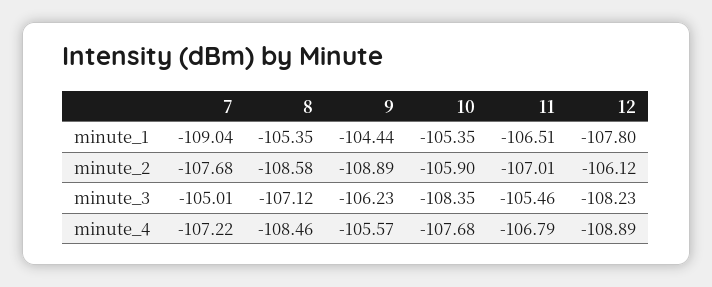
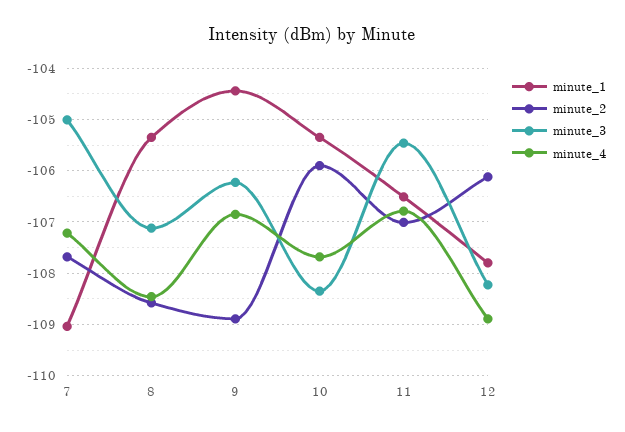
minute_4, 9: -105.57 -> -106.8

